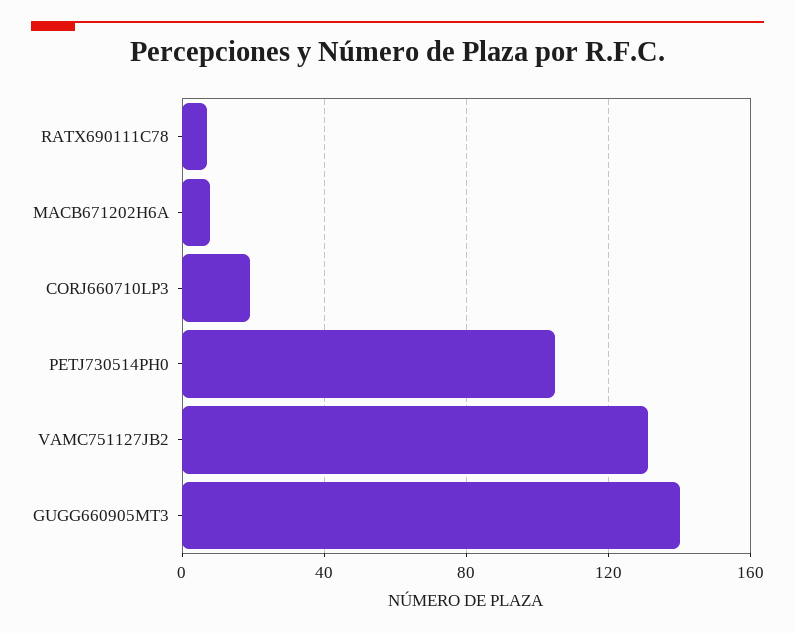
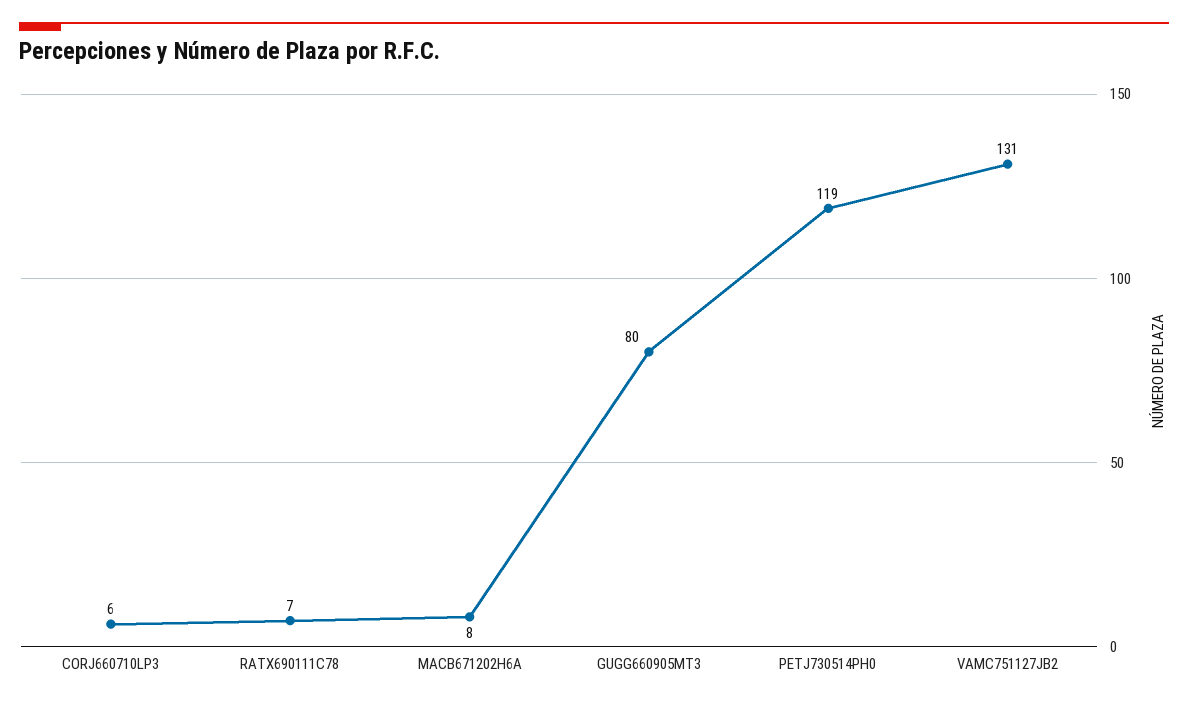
CORJ660710LP3: 20 -> 6
PETJ730514PH0: 105 -> 119
GUGG660905MT3: 140 -> 80

